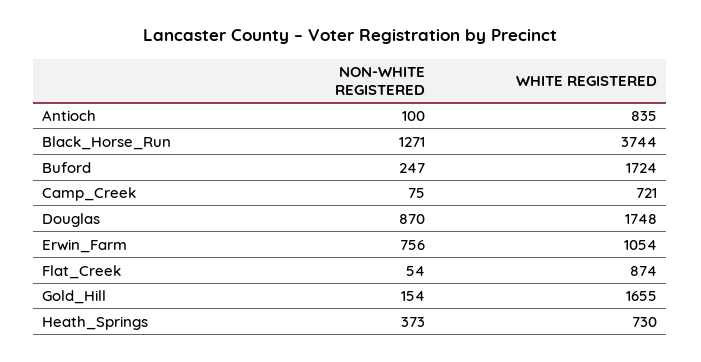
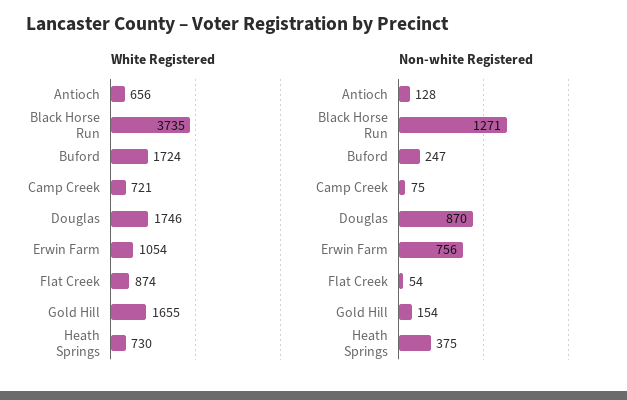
NON-WHITE REGISTERED, Antioch: 100 -> 128
WHITE REGISTERED, Antioch: 835 -> 656
WHITE REGISTERED, Black_Horse_Run: 3744 -> 3735
WHITE REGISTERED, Douglas: 1748 -> 1746
NON-WHITE REGISTERED, Heath_Springs: 373 -> 375

